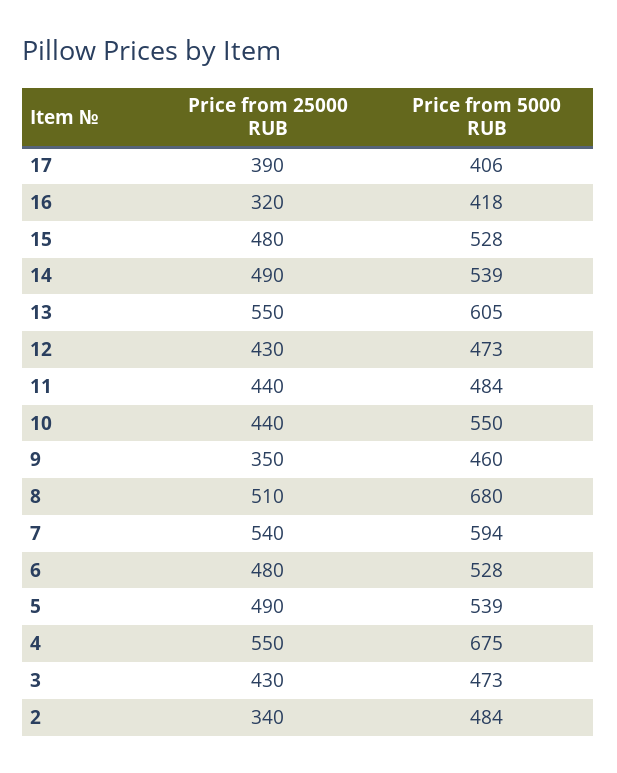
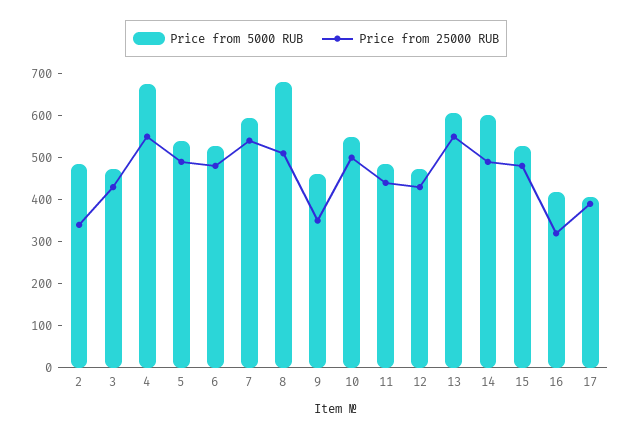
Price from 5000 RUB, 14: 539 -> 600
Price from 25000 RUB, 10: 440 -> 500

